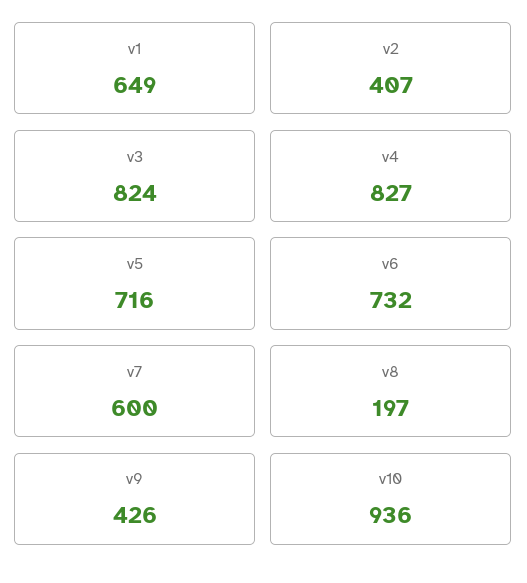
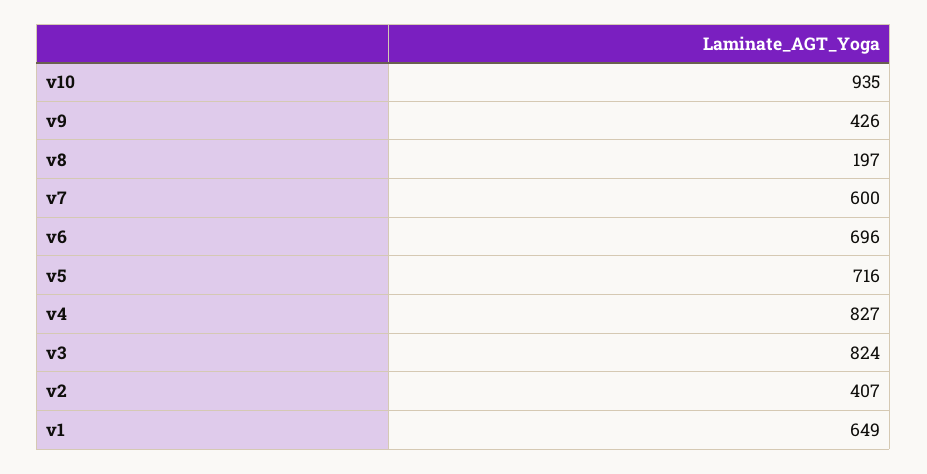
v6: 732 -> 696
v10: 936 -> 935

